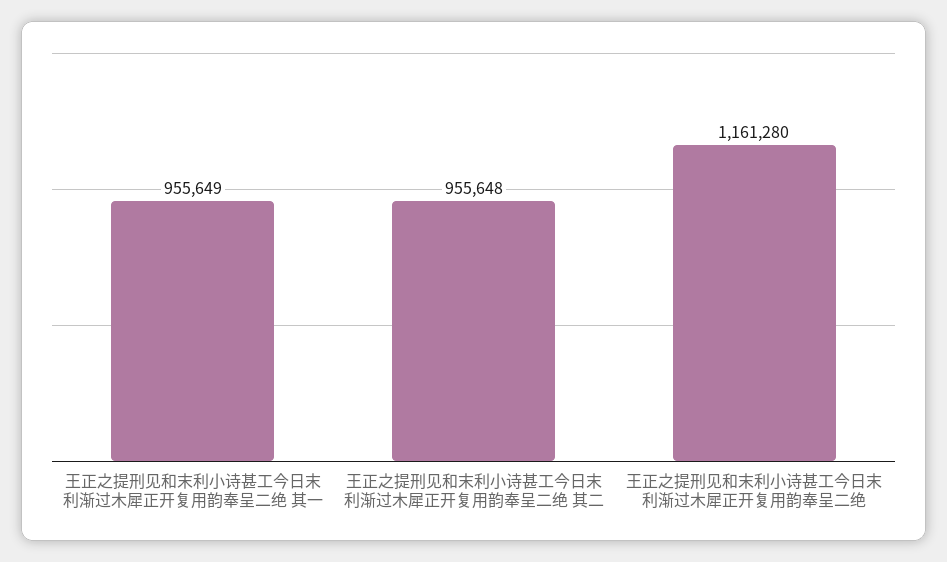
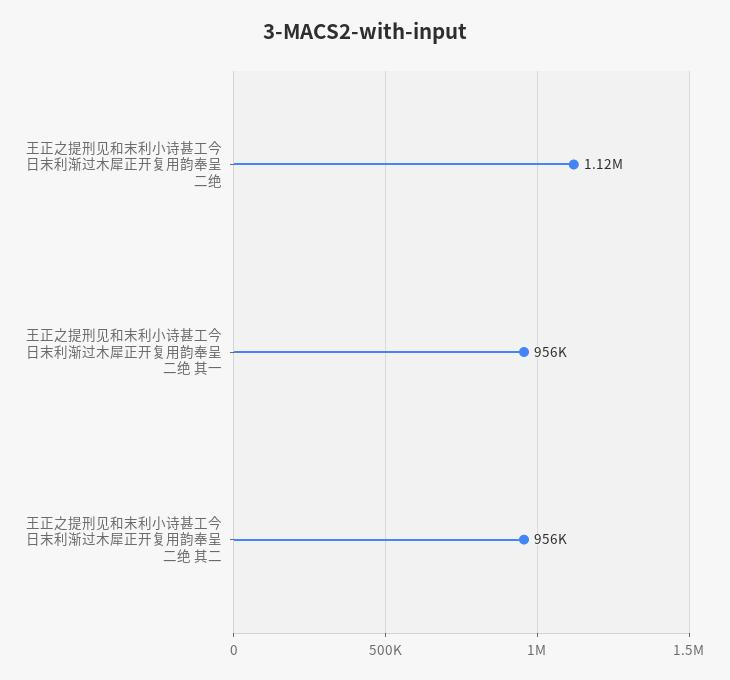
王正之提刑见和末利小诗甚工今日末利渐过木犀正开复用韵奉呈二绝: 1161280 -> 1120000

